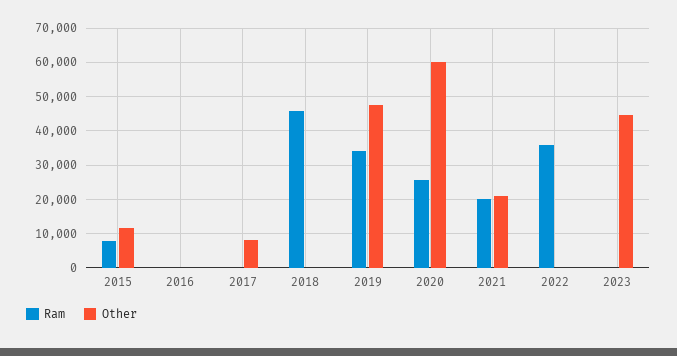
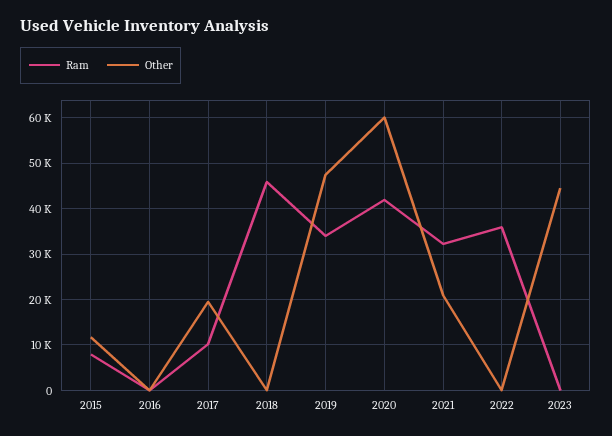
Ram, 2017: 0 -> 10000
Other, 2017: 8000 -> 20000
Ram, 2020: 26000 -> 42000
Ram, 2021: 20000 -> 32000

